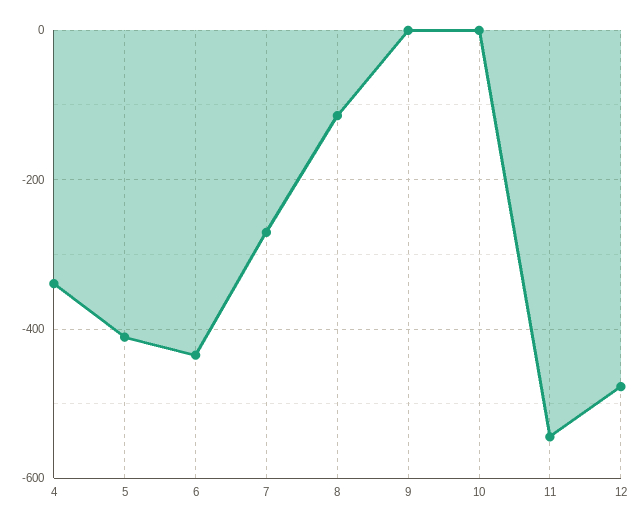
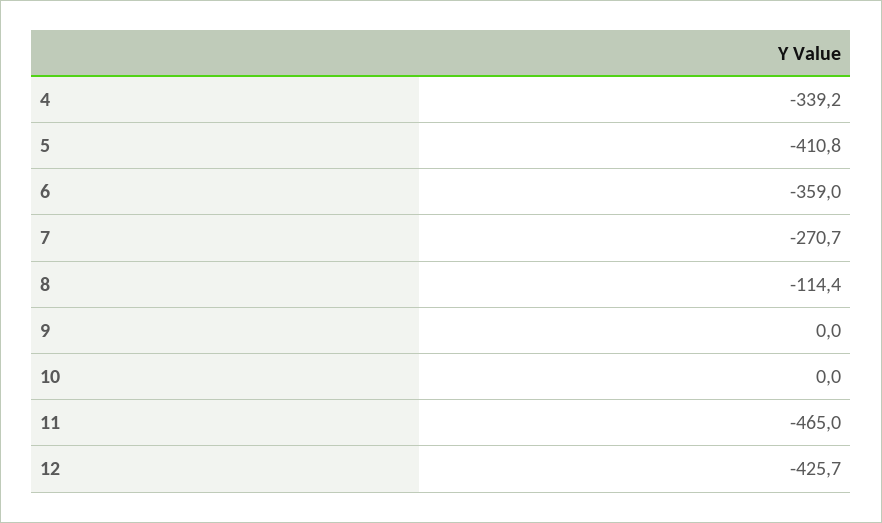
6: -440 -> -359
11: -540 -> -465
12: -480 -> -425.7

